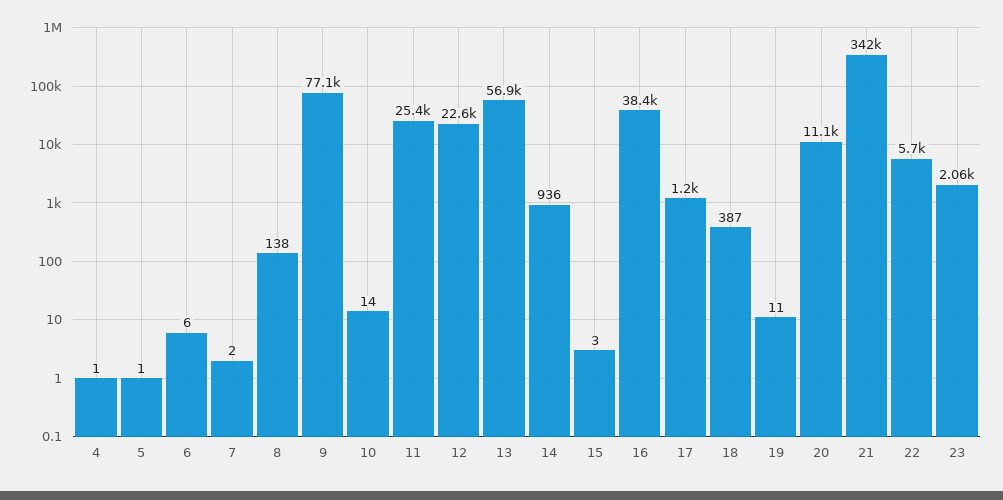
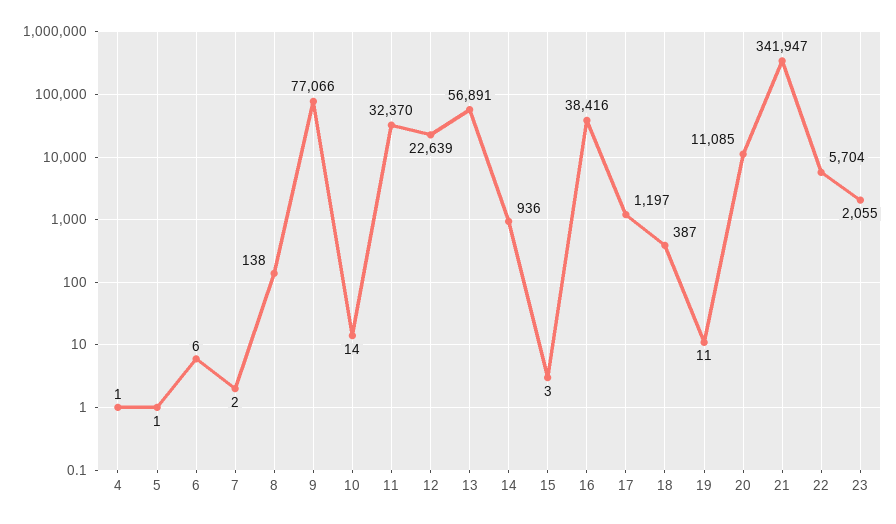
11: 25400 -> 32370

